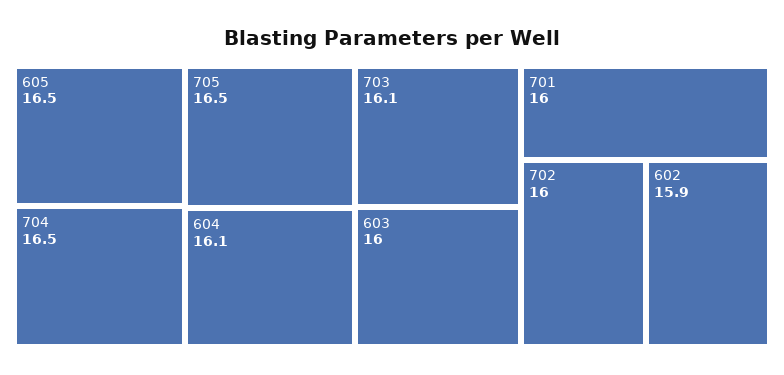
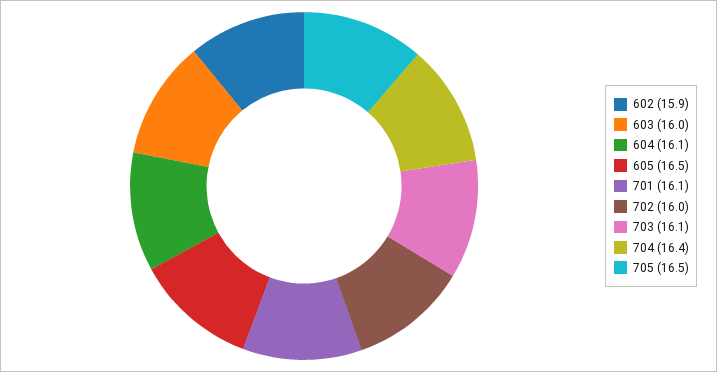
704: 16.5 -> 16.4
701: 16 -> 16.1

